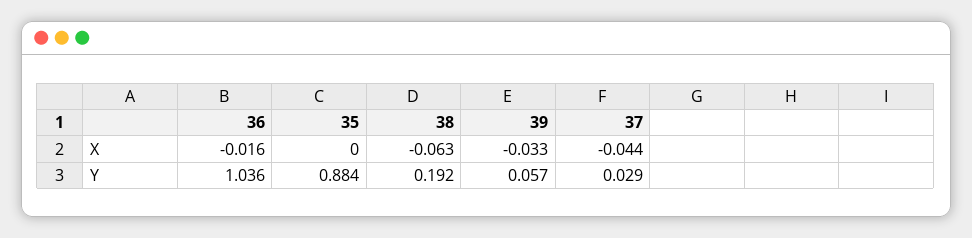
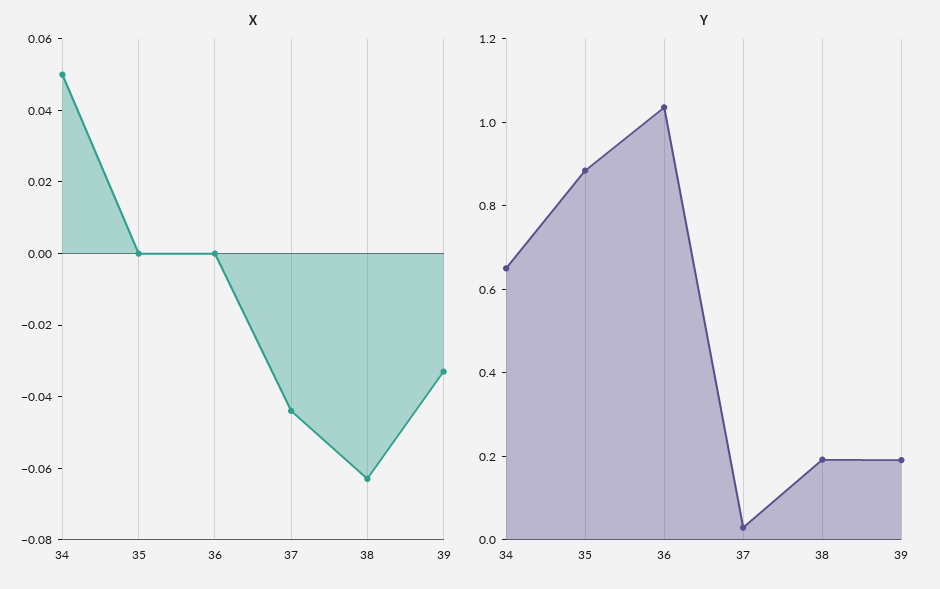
X, 36: -0.016 -> 0
Y, 39: 0.057 -> 0.2
X, 34: none -> 0.05
Y, 34: none -> 0.65

